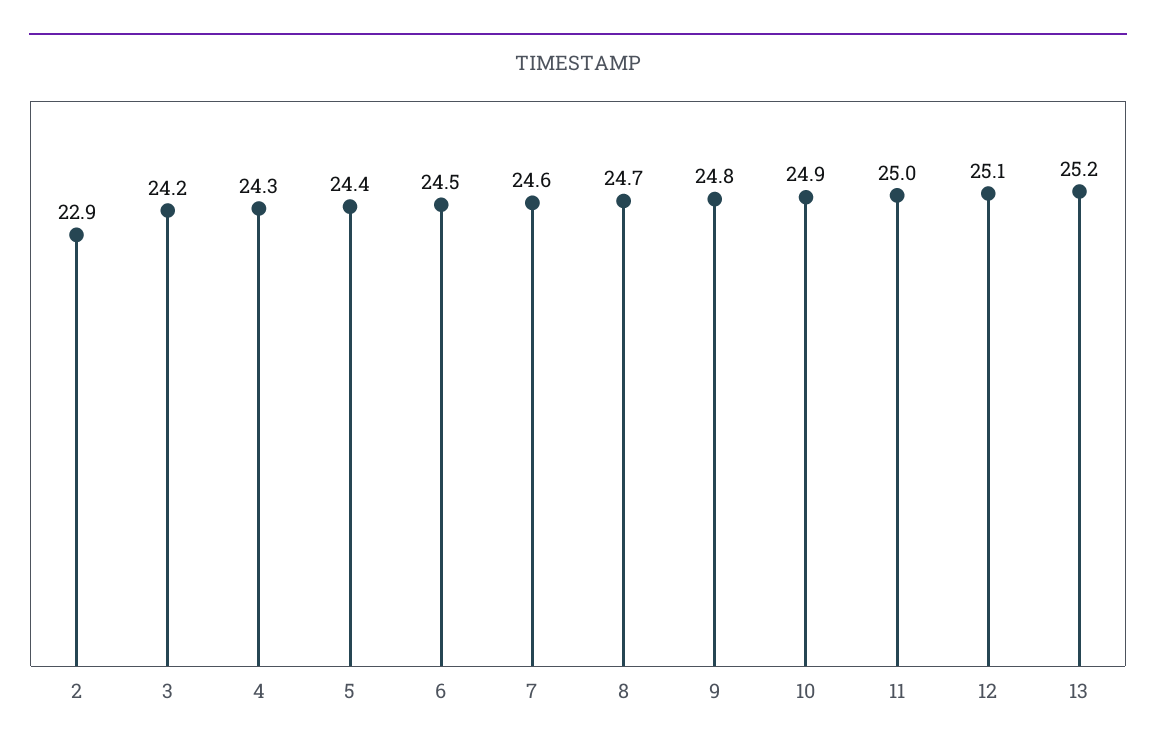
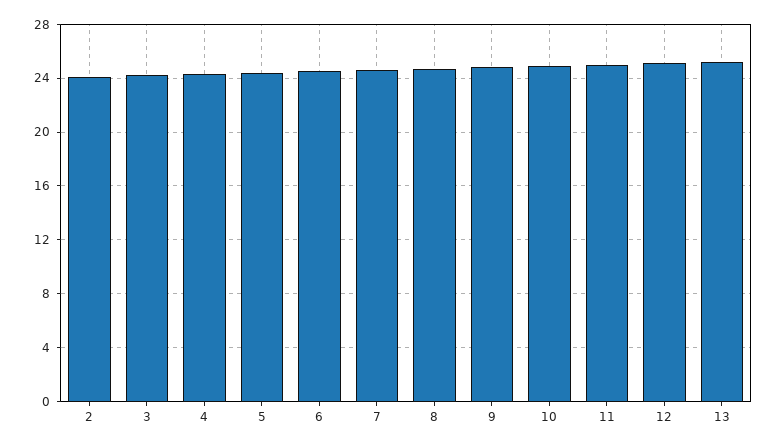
2: 22.9 -> 24

